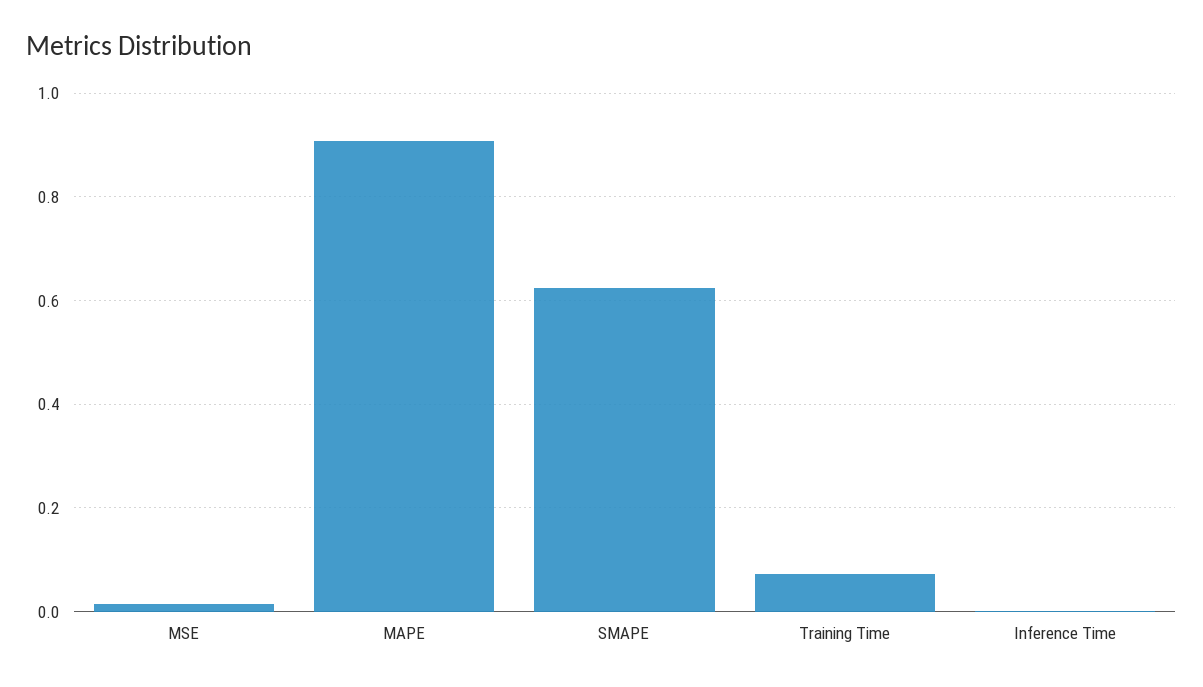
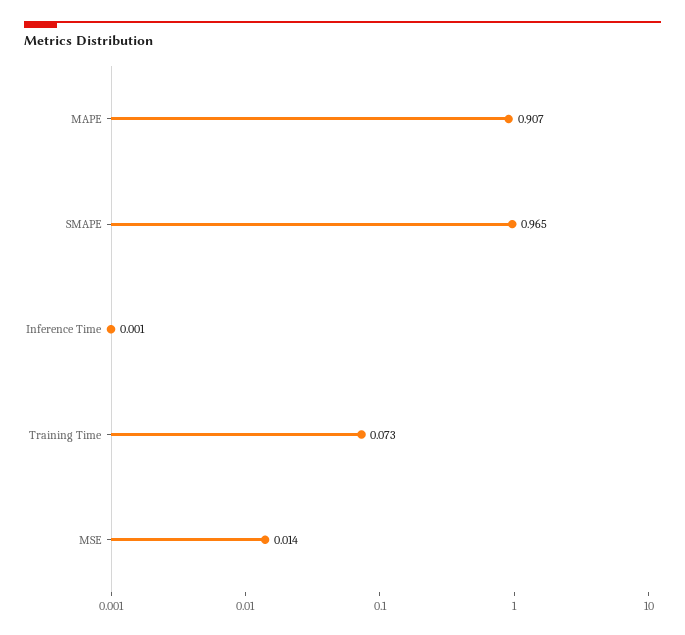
SMAPE: 0.62 -> 0.965

